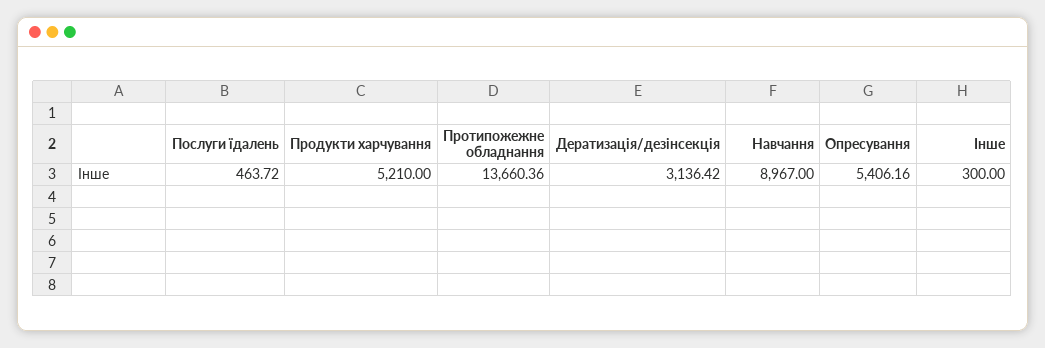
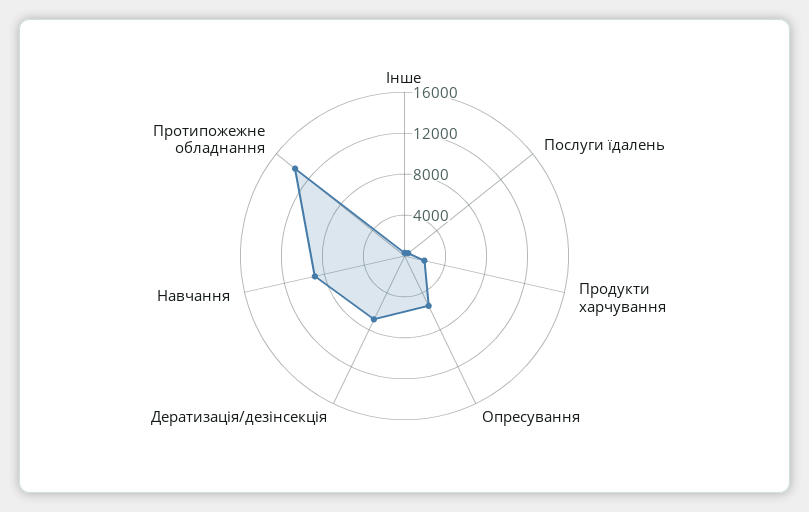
Продукти харчування: 5210 -> 2000
Дератизація/дезінсекція: 3136.42 -> 7000

